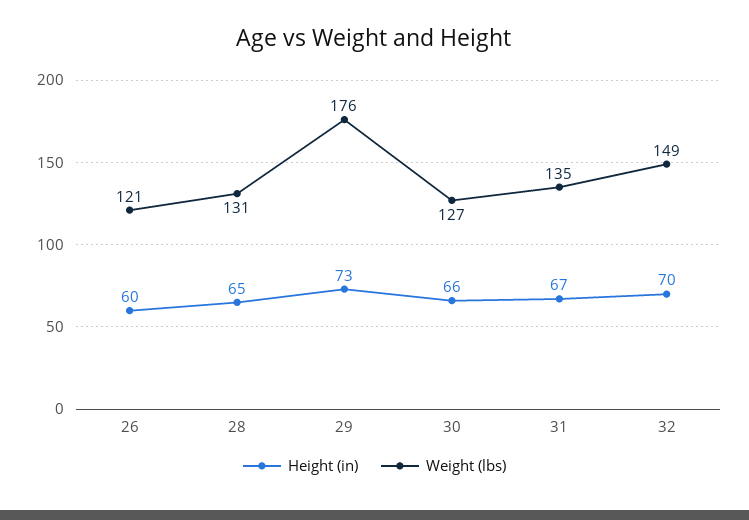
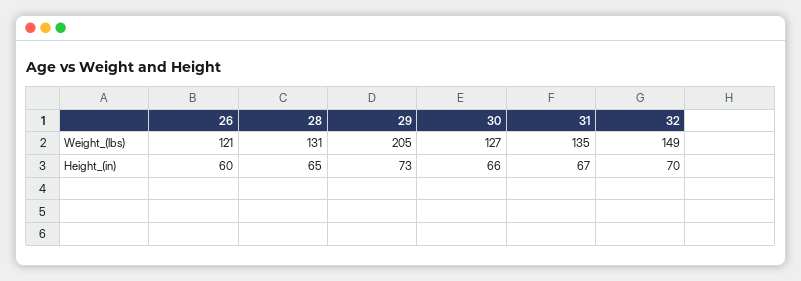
Weight (lbs), 29: 176 -> 205

